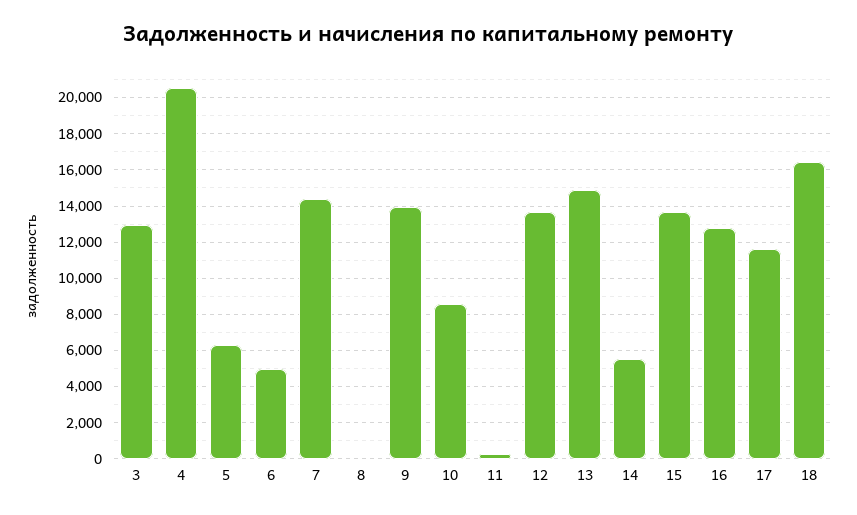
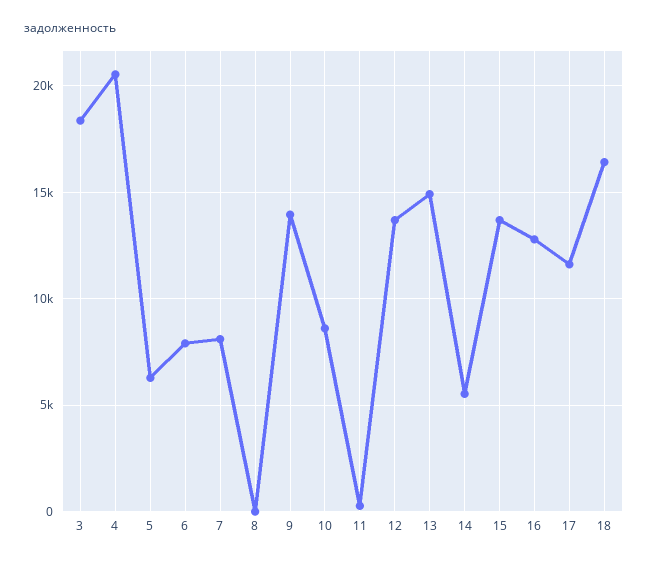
3: 13000 -> 18500
6: 5000 -> 8000
7: 14500 -> 8000

